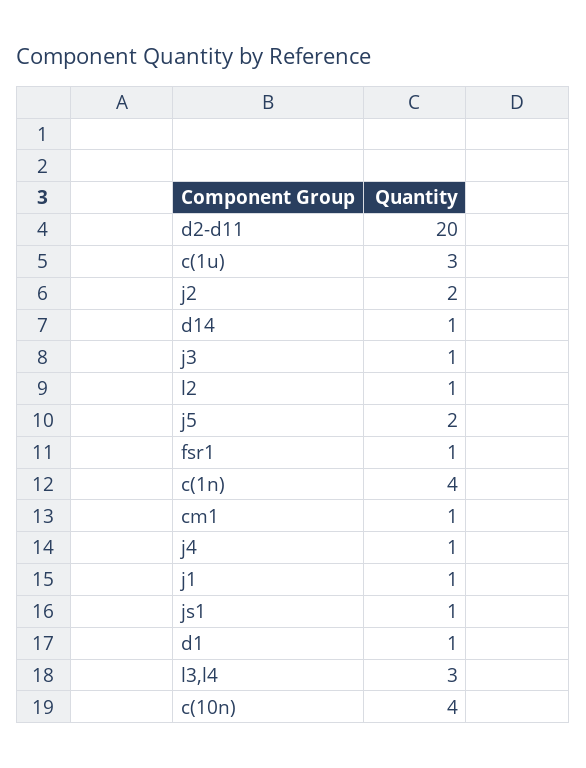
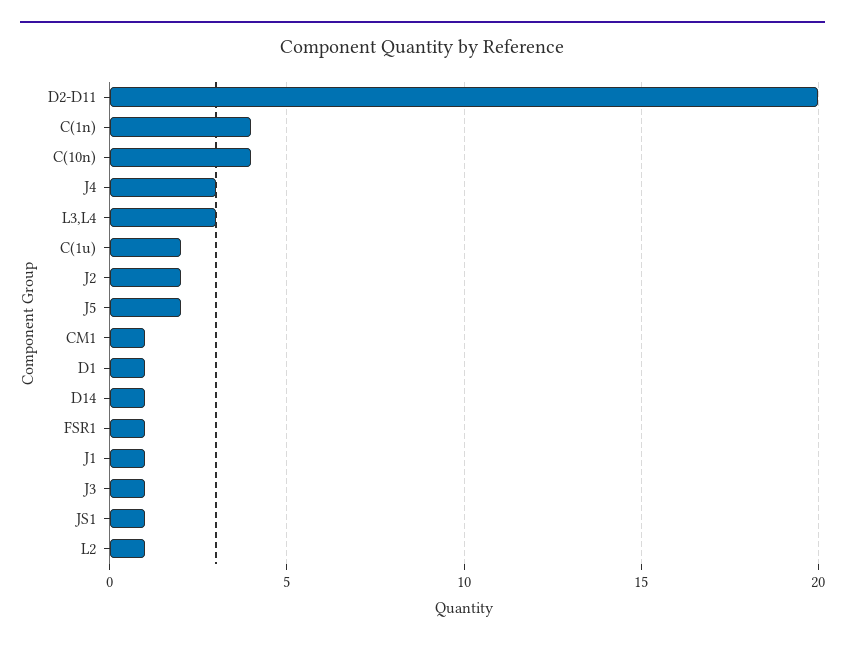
c(1u): 3 -> 2
j4: 1 -> 3

